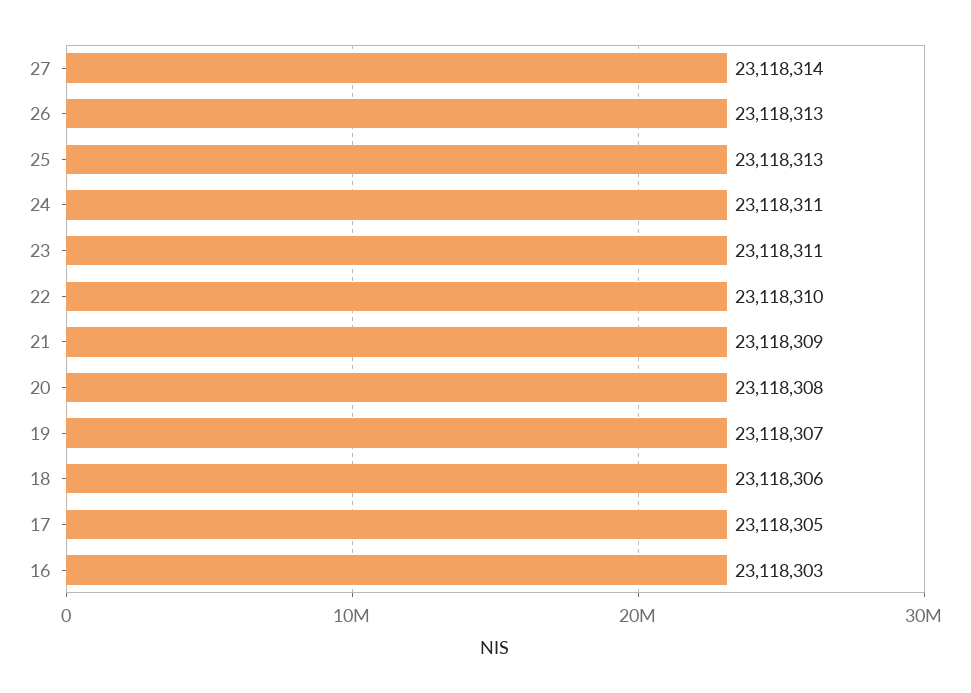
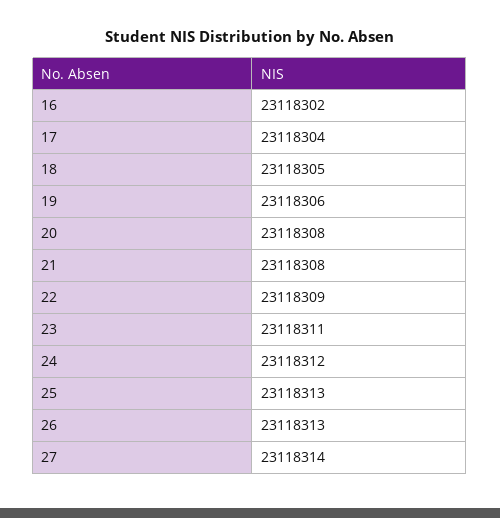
24: 23118311 -> 23118312
22: 23118310 -> 23118309
21: 23118309 -> 23118308
19: 23118307 -> 23118306
18: 23118306 -> 23118305
17: 23118305 -> 23118304
16: 23118303 -> 23118302

